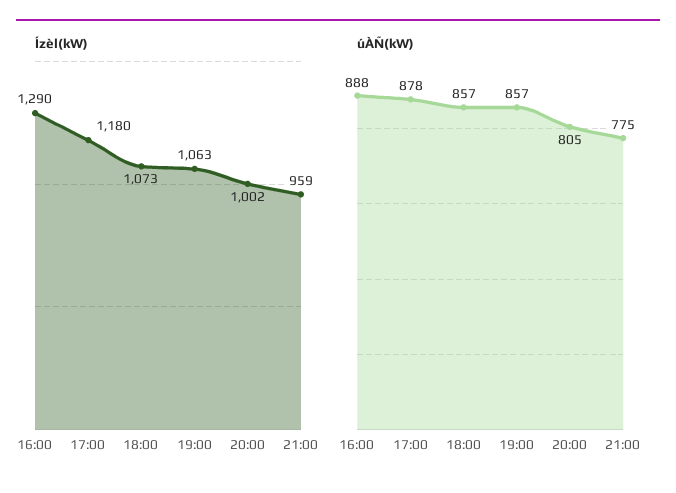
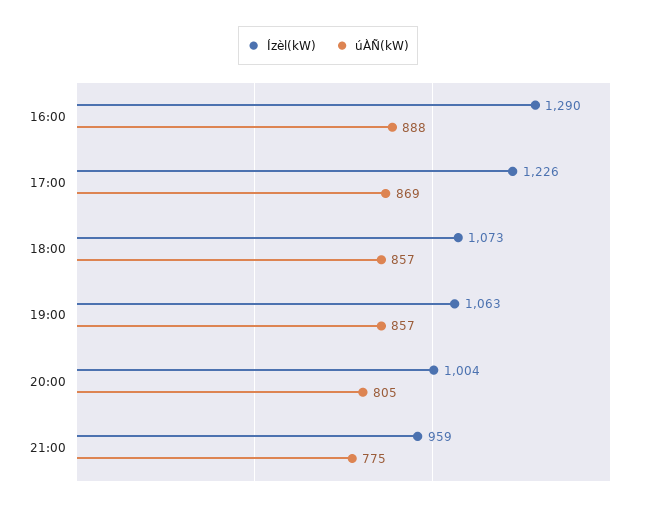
Ízèl(kW), 17:00: 1180 -> 1226
Ízèl(kW), 20:00: 1002 -> 1004
úÀÑ(kW), 17:00: 878 -> 869

